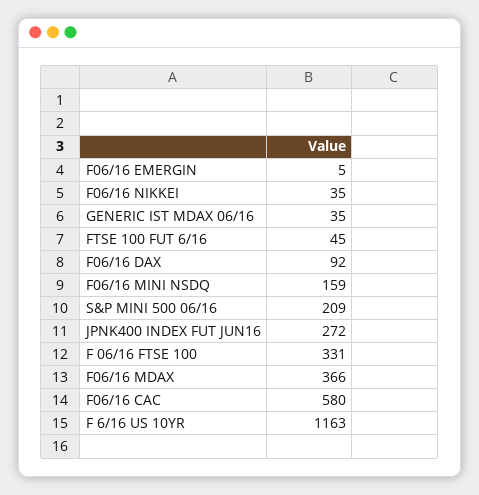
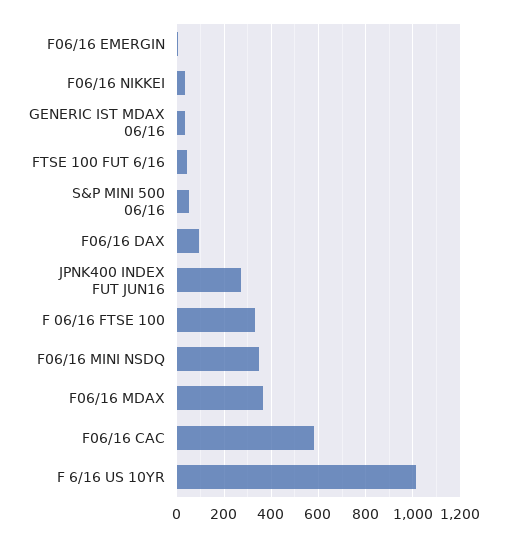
F06/16 MINI NSDQ: 159 -> 350
S&P MINI 500 06/16: 209 -> 50
F 6/16 US 10YR: 1163 -> 1000

